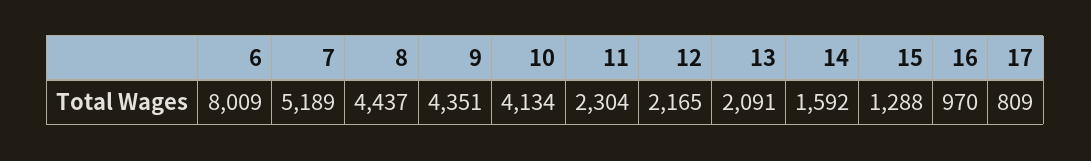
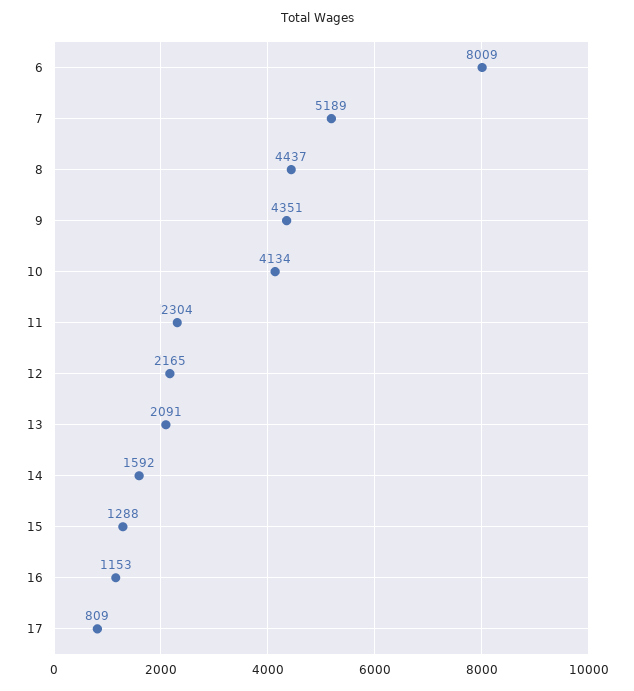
16: 970 -> 1153

